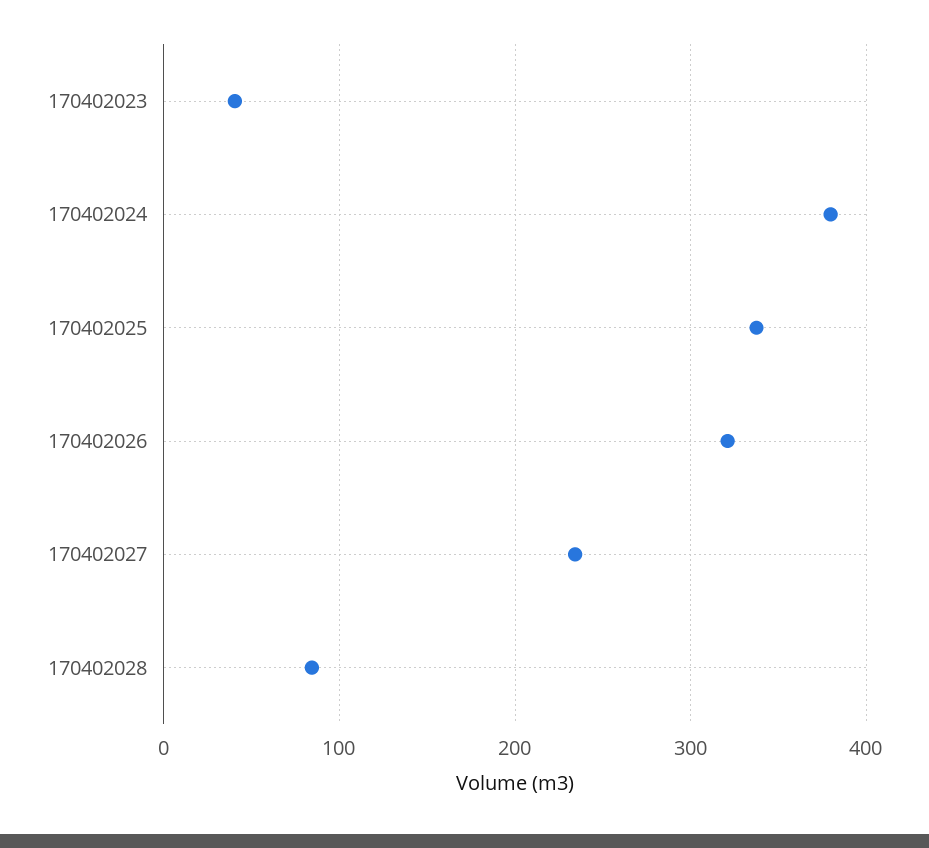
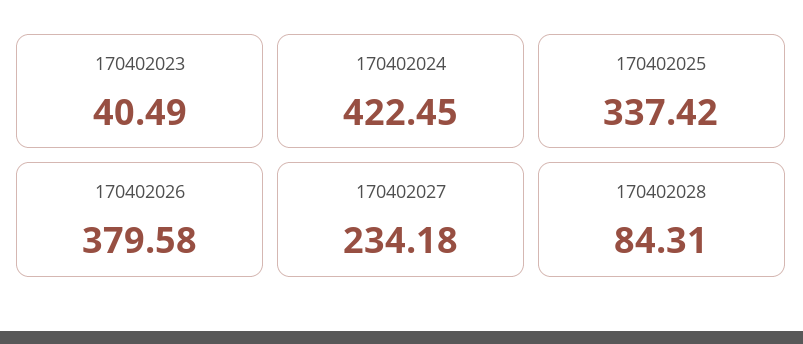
170402024: 380 -> 422.45
170402026: 320 -> 379.58

